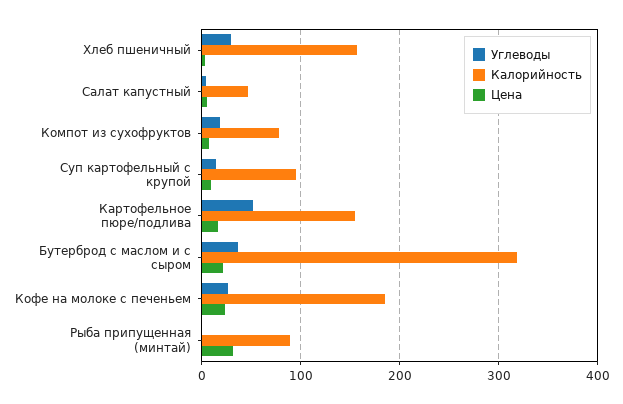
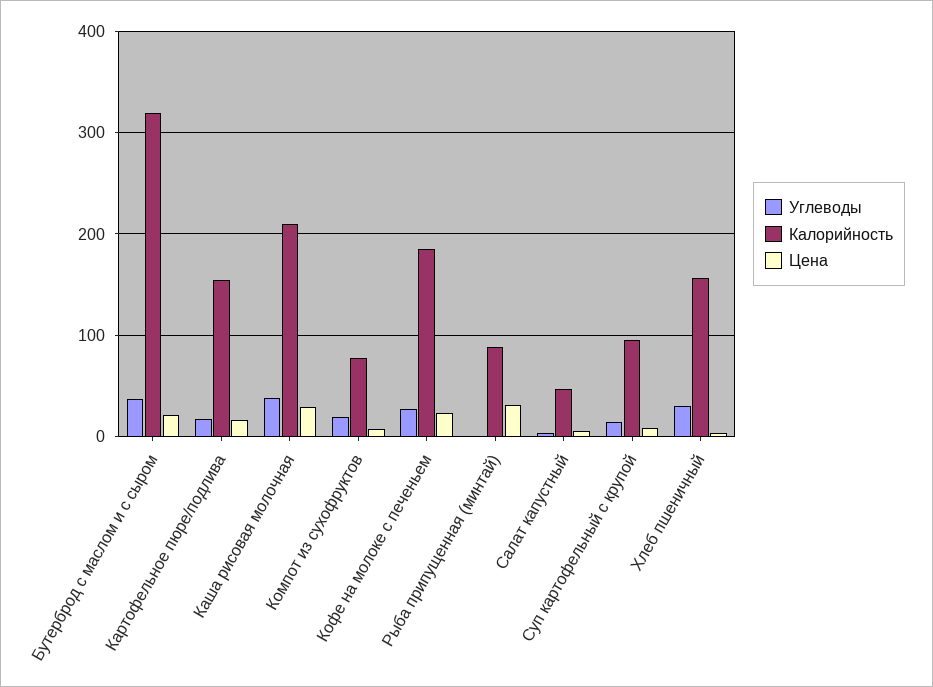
Углеводы, Картофельное пюре/подлива: 50 -> 20
Углеводы, Каша рисовая молочная: none -> 40
Калорийность, Каша рисовая молочная: none -> 210
Цена, Каша рисовая молочная: none -> 30

